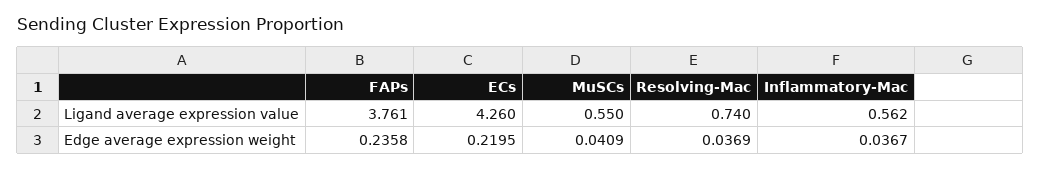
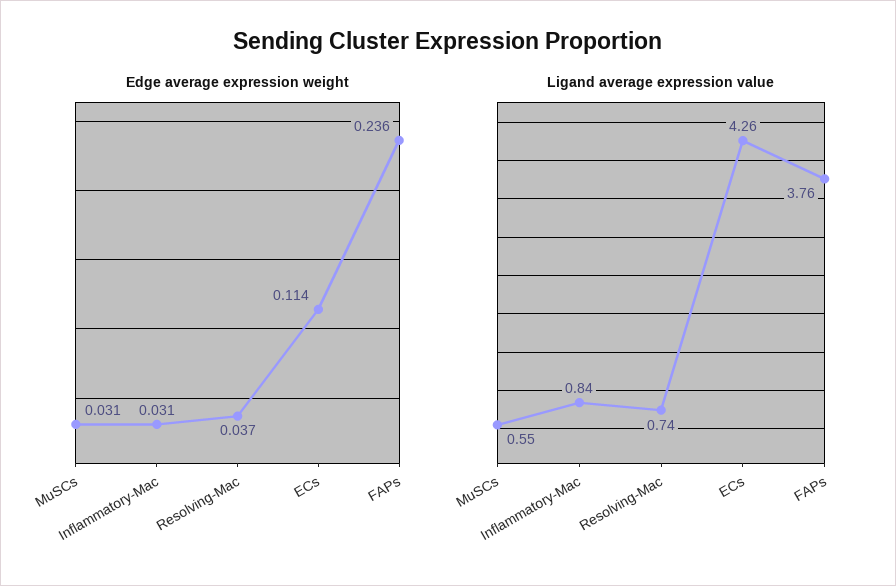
Ligand average expression value, Inflammatory-Mac: 0.562 -> 0.84
Edge average expression weight, ECs: 0.2195 -> 0.114
Edge average expression weight, MuSCs: 0.0409 -> 0.031
Edge average expression weight, Inflammatory-Mac: 0.0367 -> 0.031

